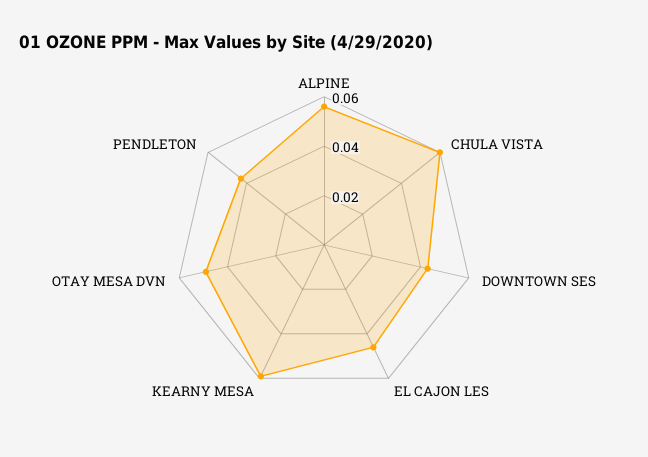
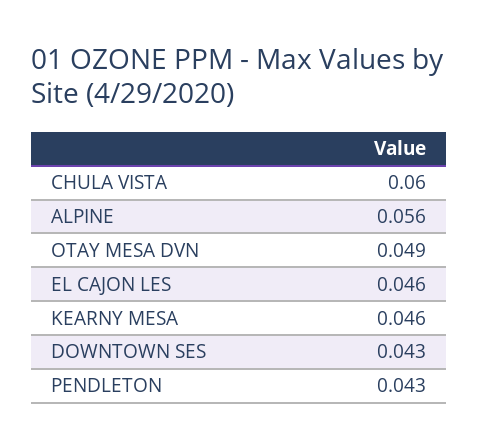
KEARNY MESA: 0.06 -> 0.046

